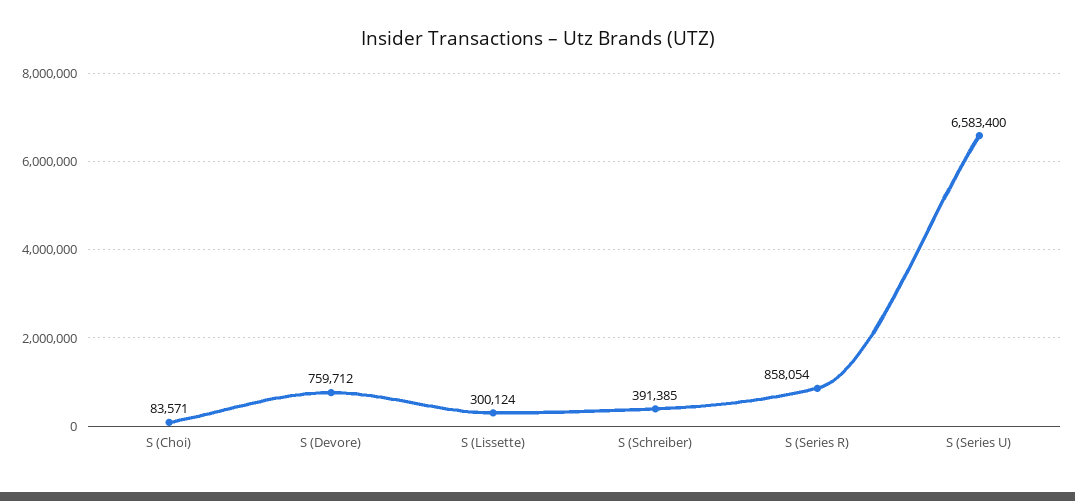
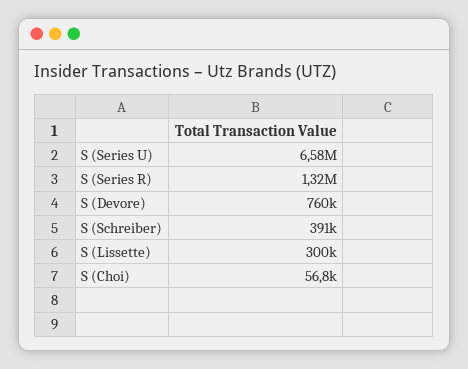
S (Choi): 83571 -> 56800
S (Series R): 858054 -> 1320000

